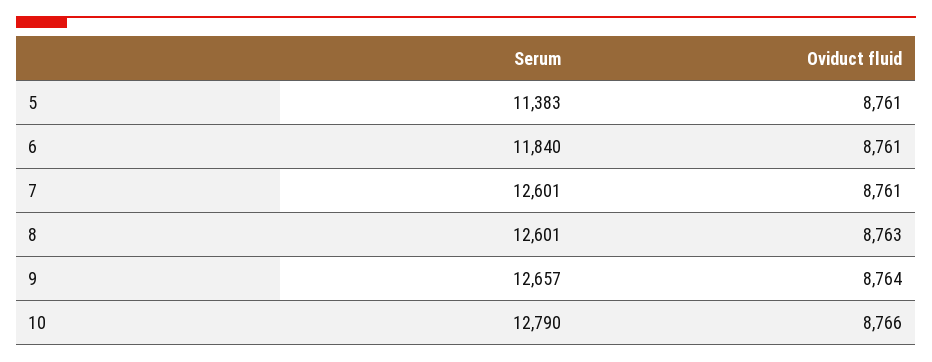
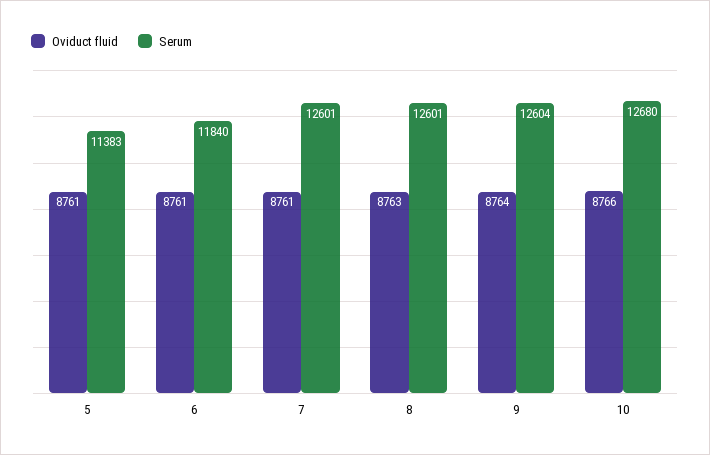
Serum, 9: 12657 -> 12604
Serum, 10: 12790 -> 12680

